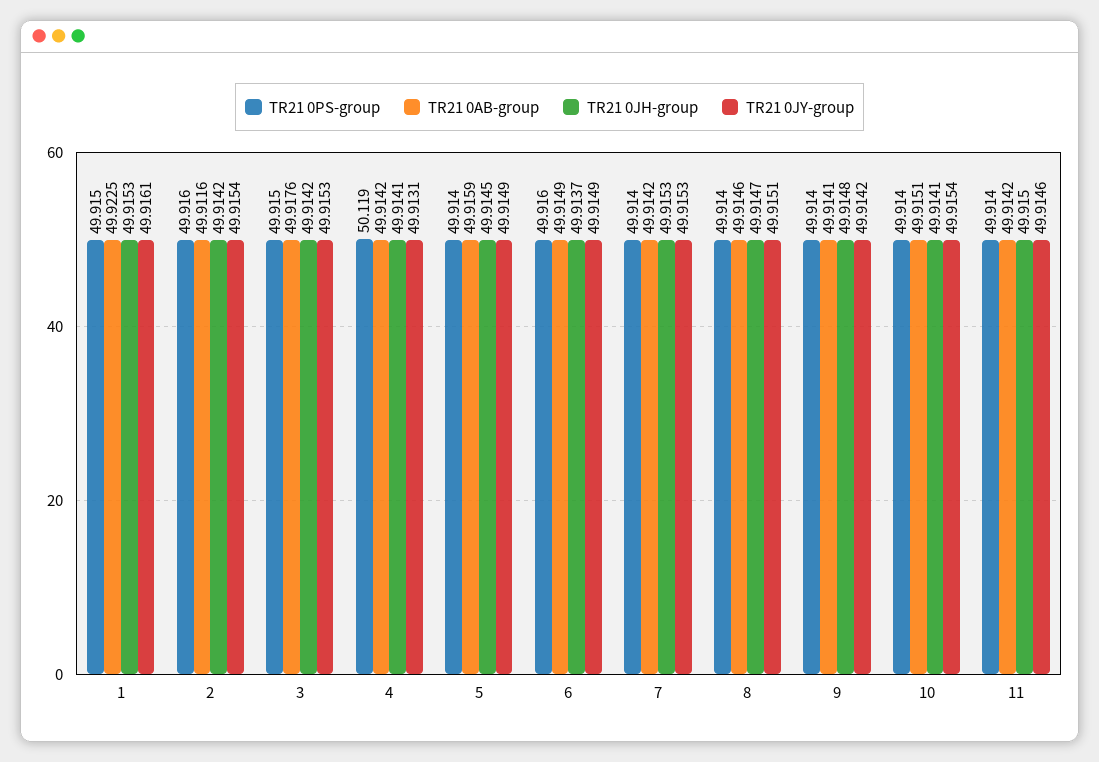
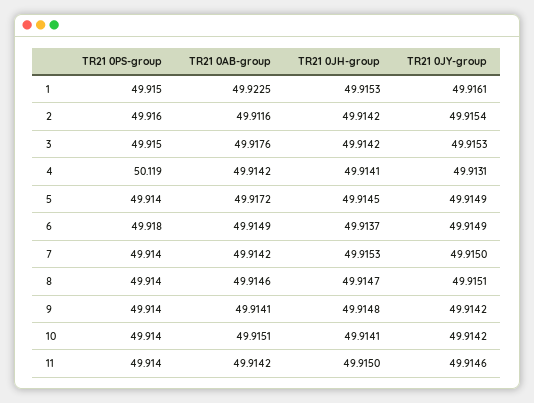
TR21 0AB-group, 5: 49.9159 -> 49.9172
TR21 0PS-group, 6: 49.916 -> 49.918
TR21 0JY-group, 7: 49.9153 -> 49.915
TR21 0JY-group, 10: 49.9154 -> 49.9142

